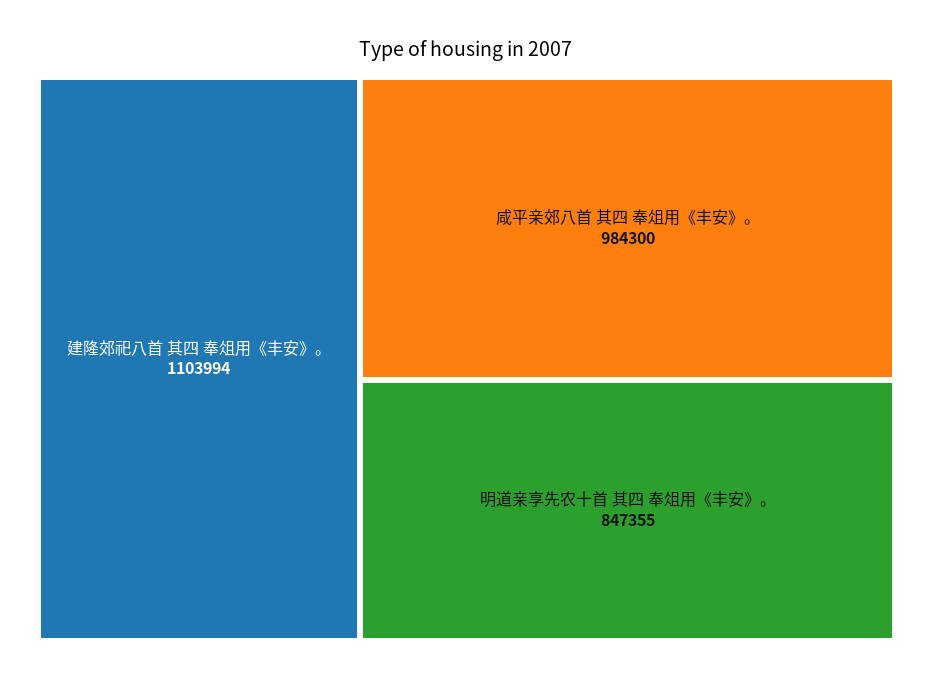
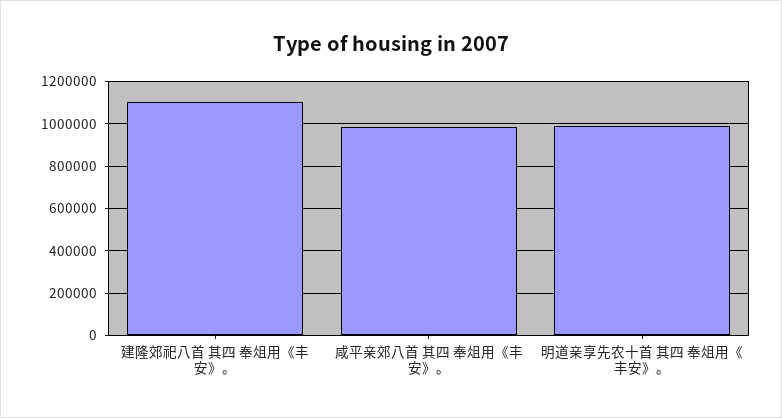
明道亲享先农十首 其四 奉俎用《丰安》。: 847355 -> 1000000

